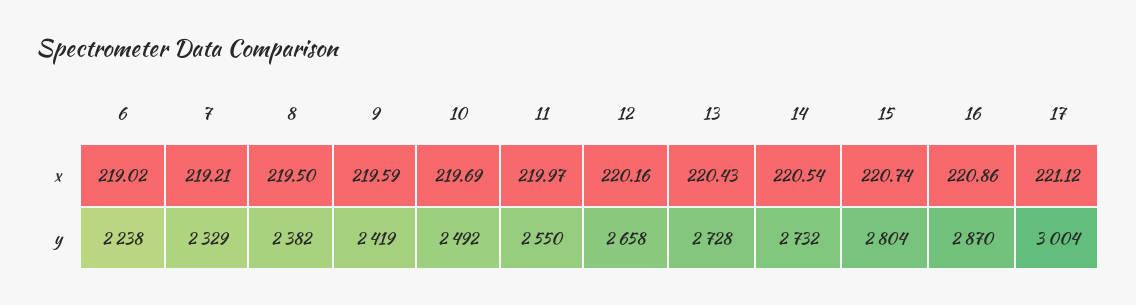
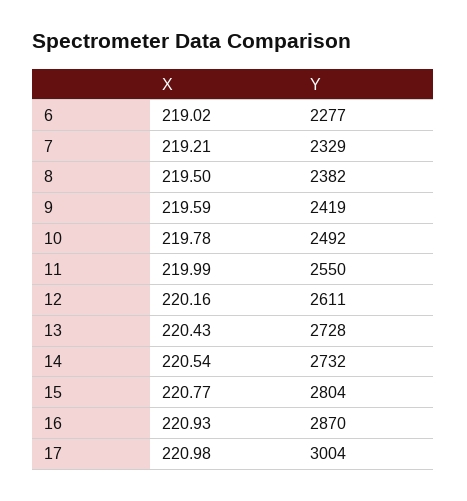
10, x: 219.69 -> 219.78
11, x: 219.97 -> 219.99
15, x: 220.74 -> 220.77
16, x: 220.86 -> 220.93
17, x: 221.12 -> 220.98
6, y: 2238 -> 2277
12, y: 2658 -> 2611

